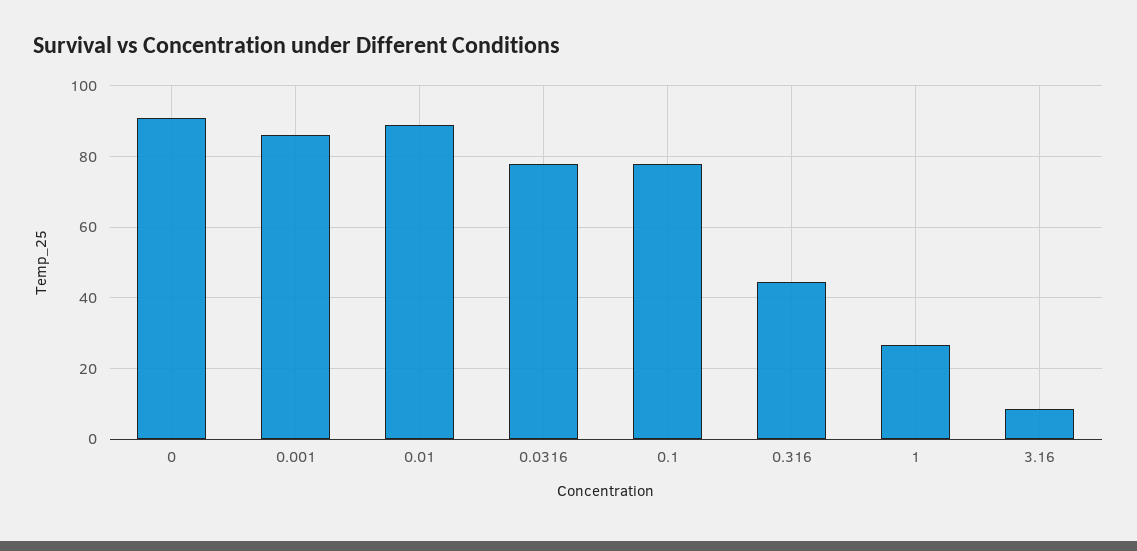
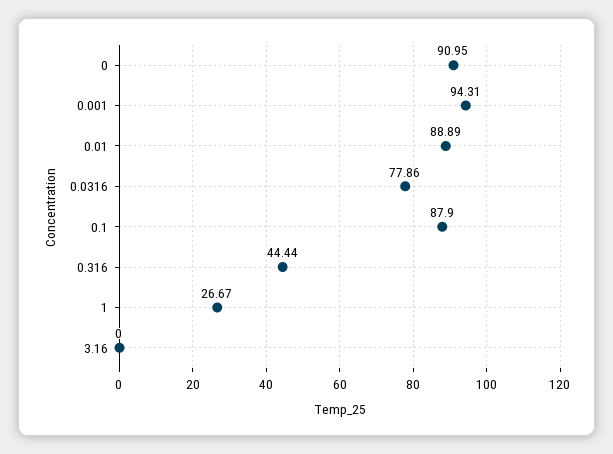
0.001: 86 -> 94.31
0.1: 78 -> 87.9
3.16: 8 -> 0

